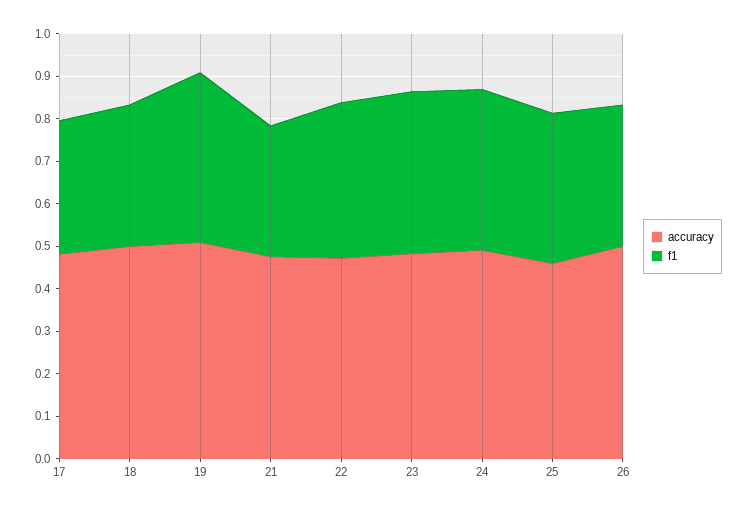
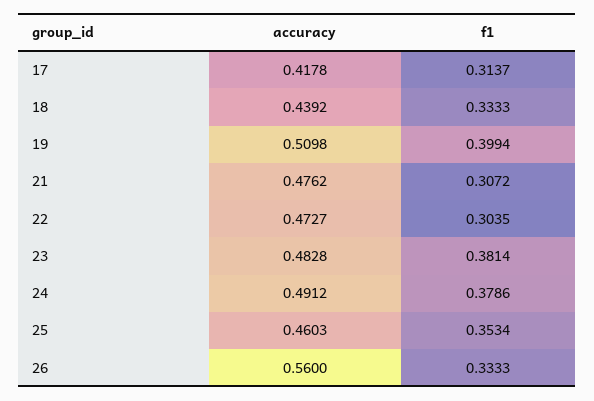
accuracy, 17: 0.48 -> 0.4178
accuracy, 18: 0.5 -> 0.4392
f1, 22: 0.36 -> 0.3035
accuracy, 26: 0.5 -> 0.56

